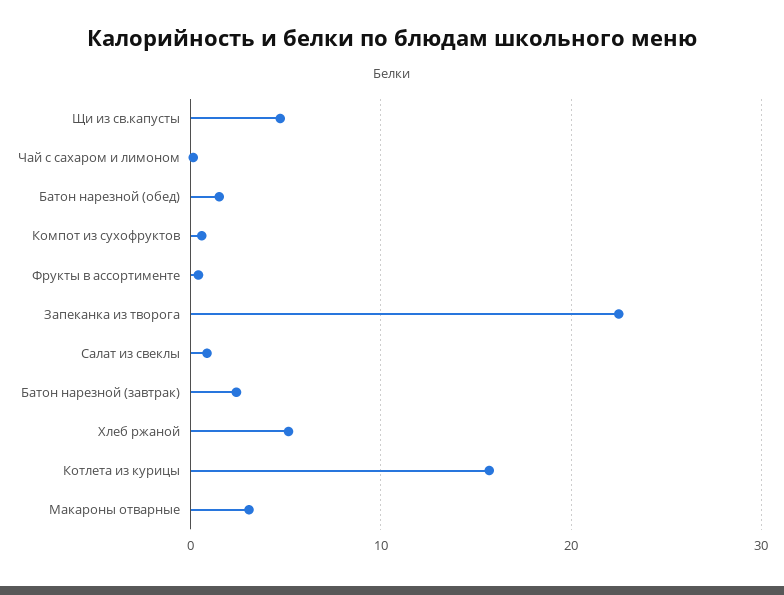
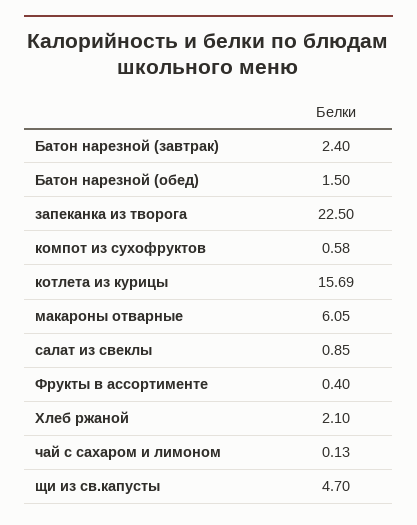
Хлеб ржаной: 5 -> 2.1
Макароны отварные: 3 -> 6.05

